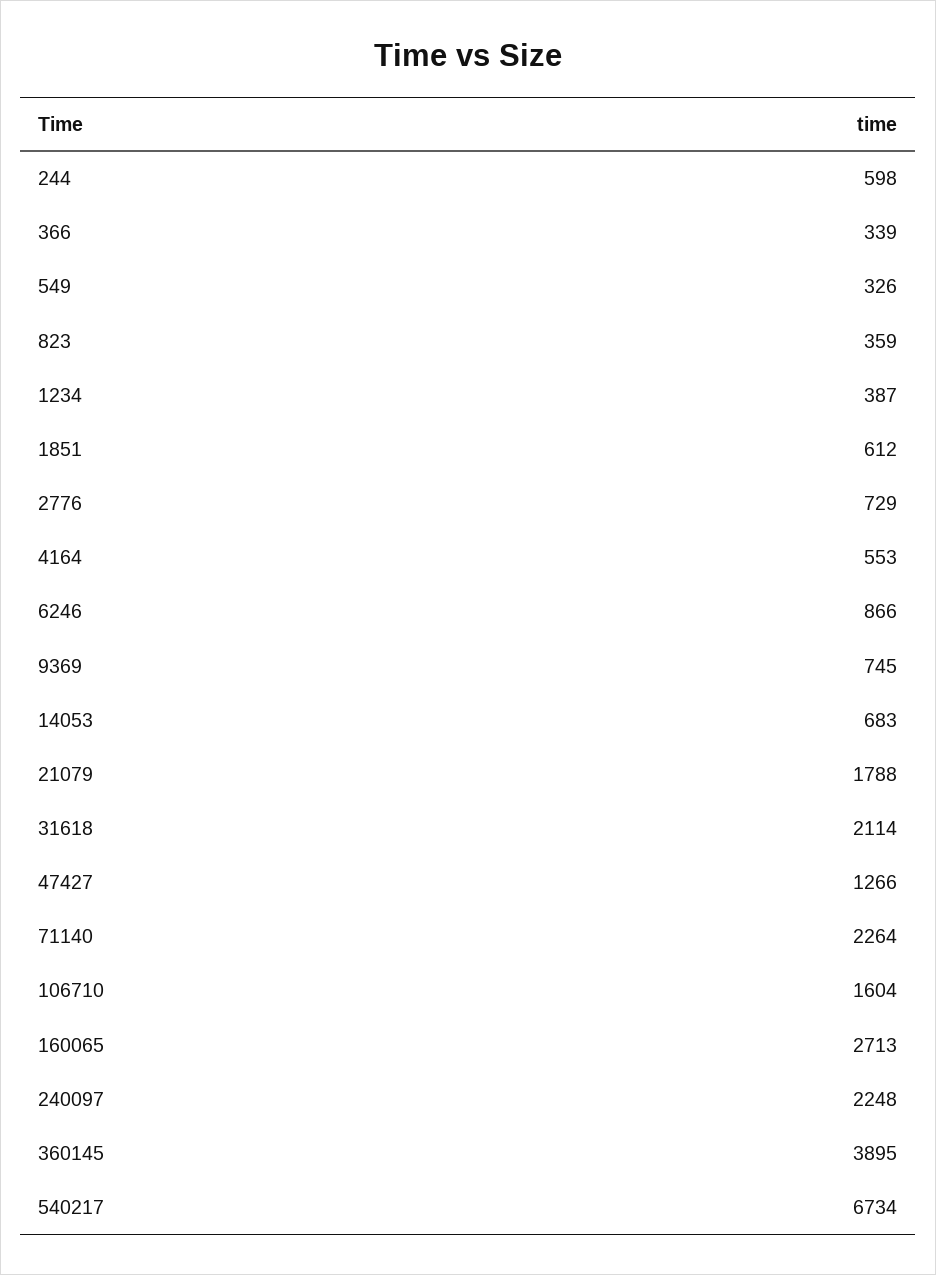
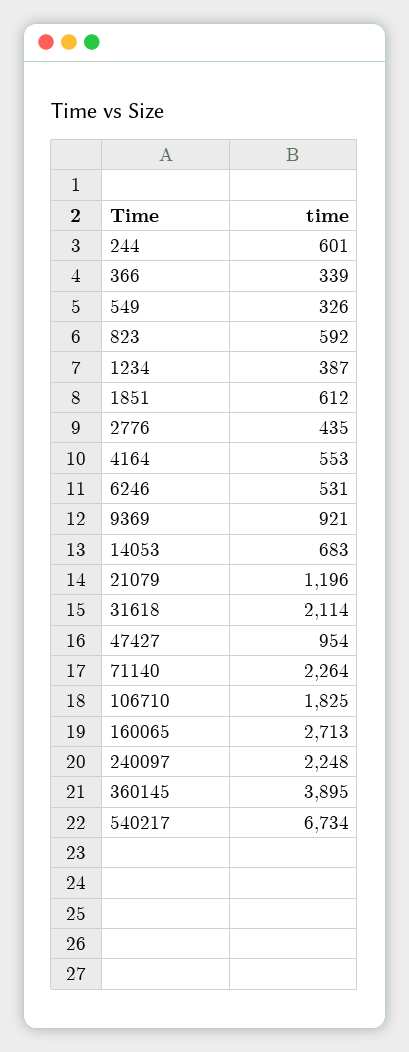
244: 598 -> 601
823: 359 -> 592
2776: 729 -> 435
6246: 866 -> 531
9369: 745 -> 921
21079: 1788 -> 1196
47427: 1266 -> 954
106710: 1604 -> 1825

